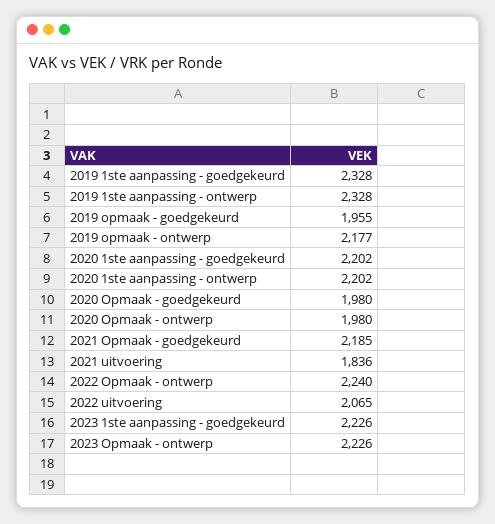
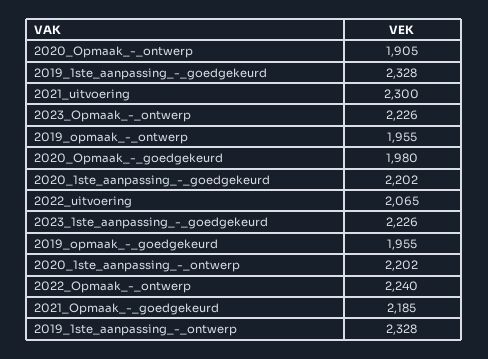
2019 opmaak - ontwerp: 2177 -> 1955
2020 Opmaak - ontwerp: 1980 -> 1905
2021 uitvoering: 1836 -> 2300

